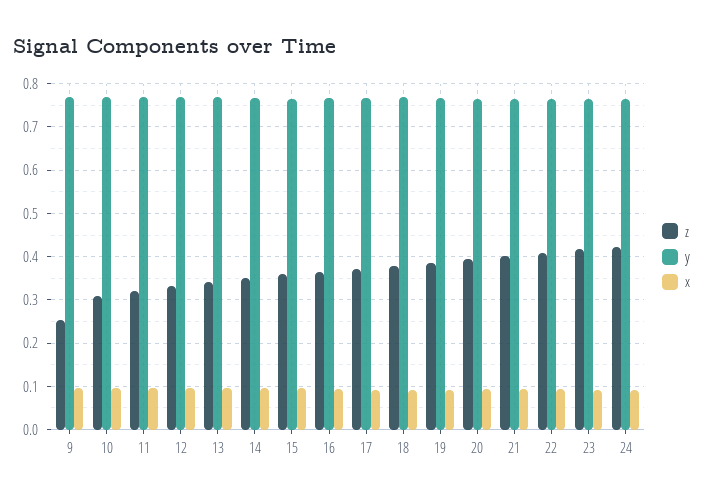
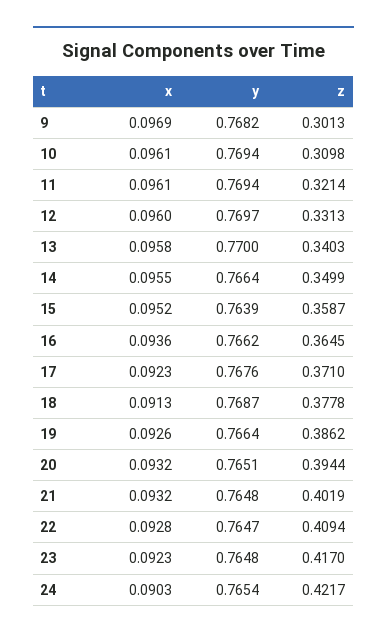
z, 9: 0.26 -> 0.3013

